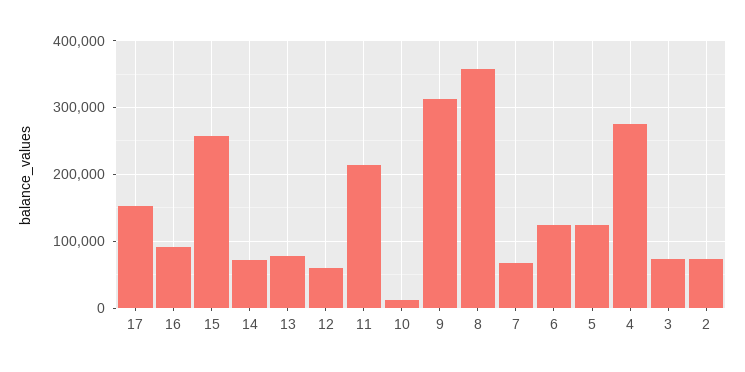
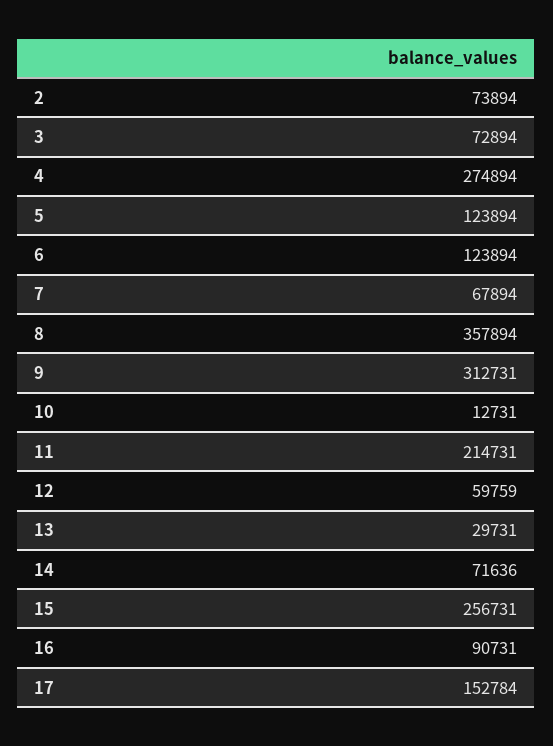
13: 80000 -> 29731

